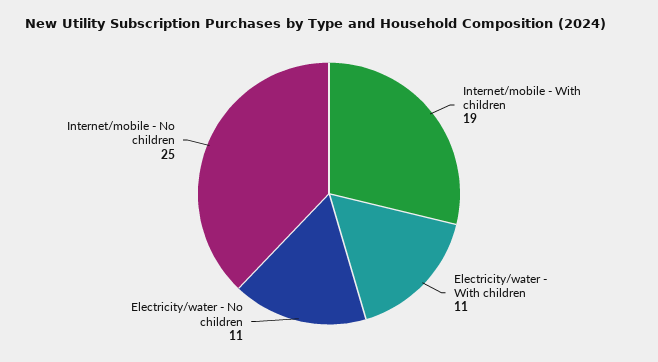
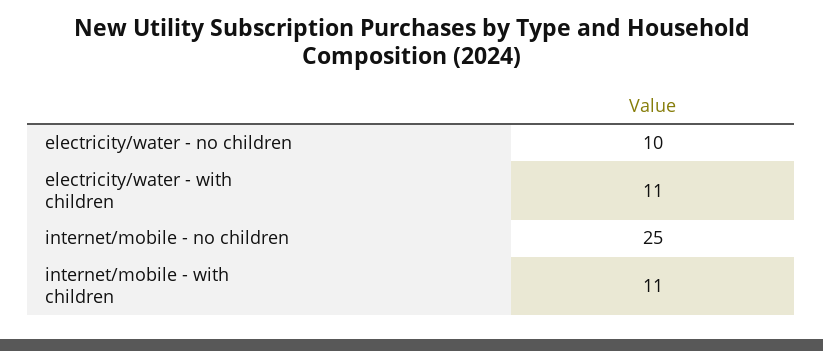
Internet/mobile - With children: 19 -> 11
Electricity/water - No children: 11 -> 10

